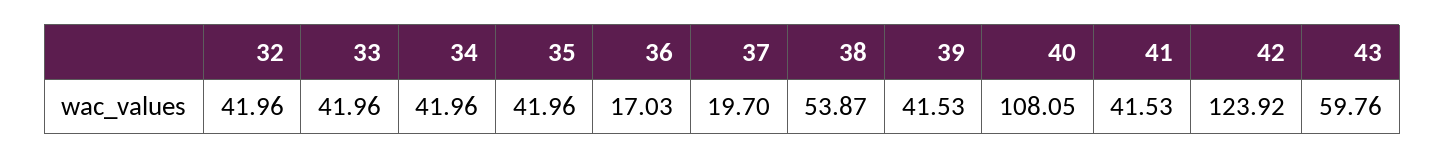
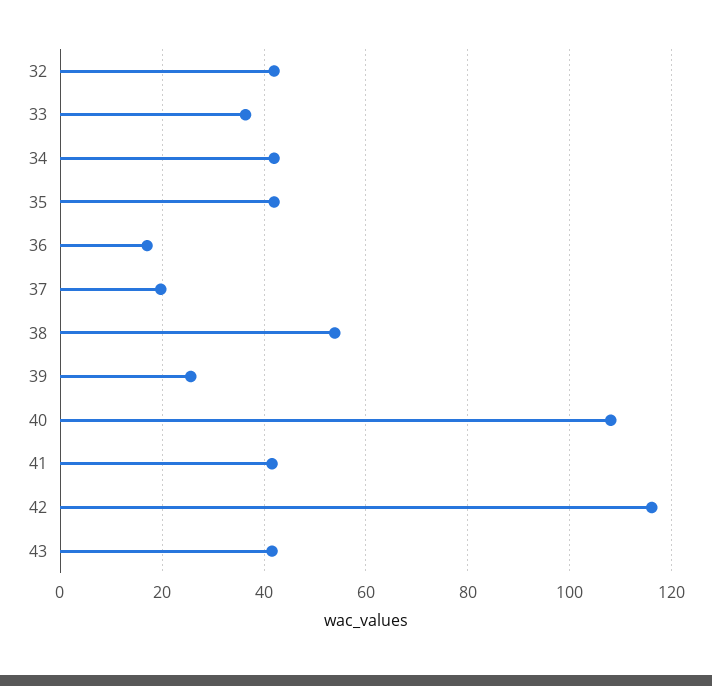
33: 41.96 -> 36
39: 41.53 -> 26
42: 123.92 -> 116
43: 59.76 -> 42

